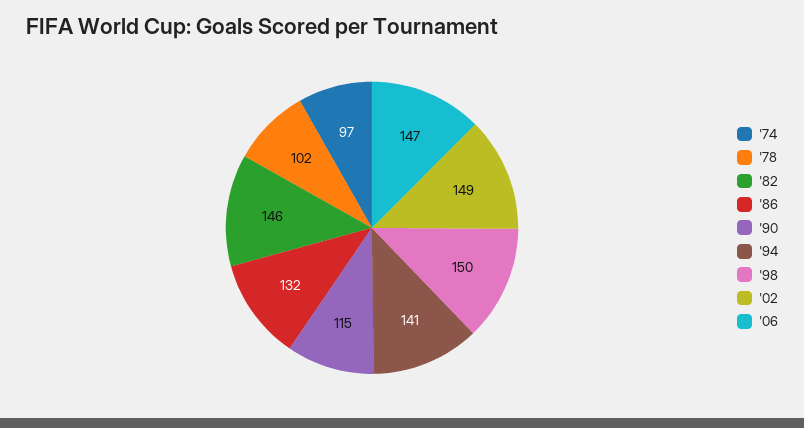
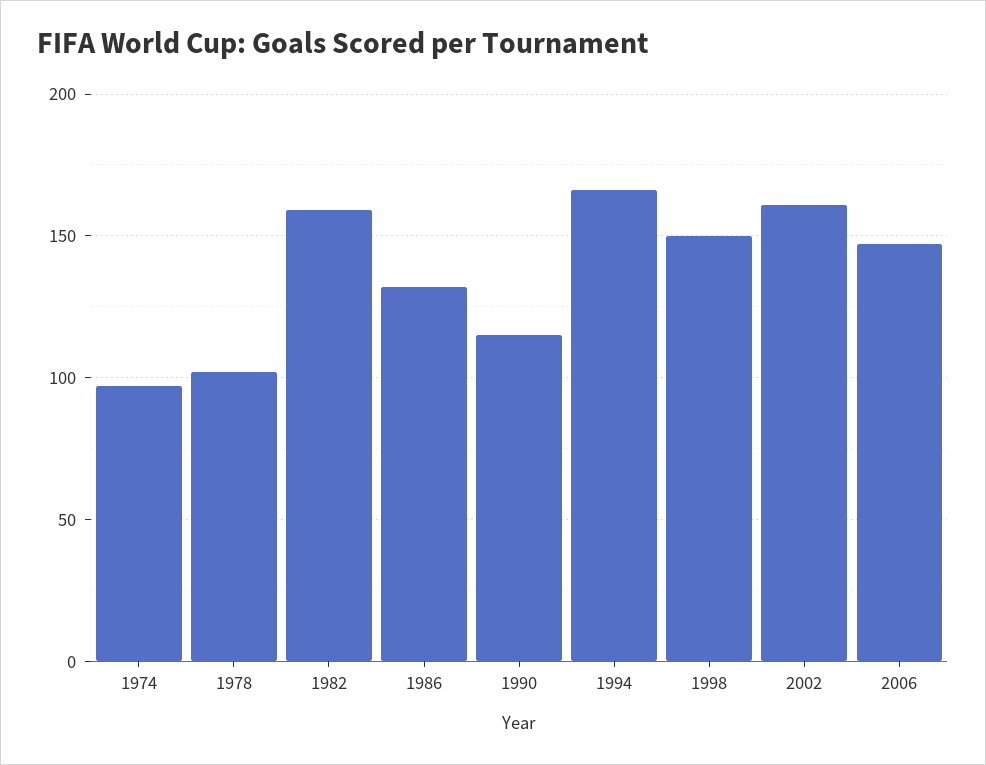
'82: 146 -> 160
'94: 141 -> 165
'02: 149 -> 160

